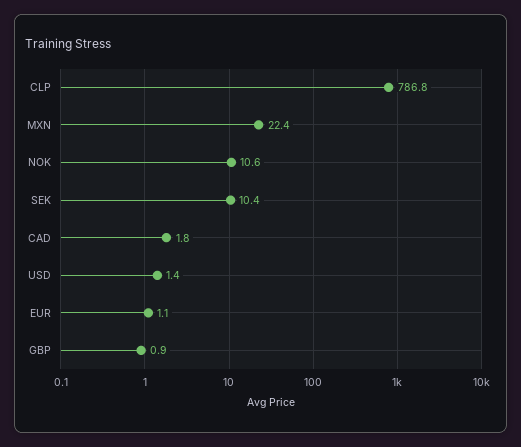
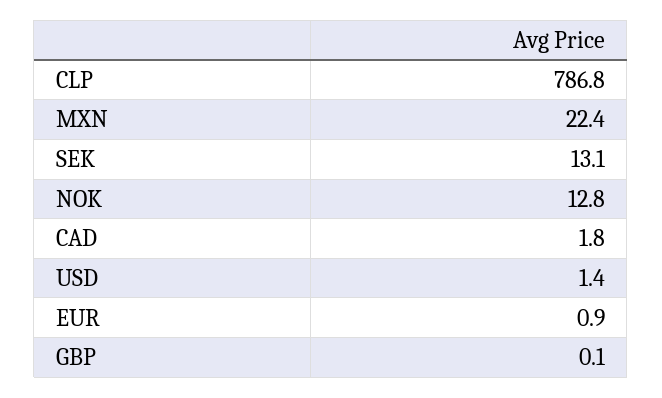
NOK: 10.6 -> 12.8
SEK: 10.4 -> 13.1
EUR: 1.1 -> 0.9
GBP: 0.9 -> 0.1

